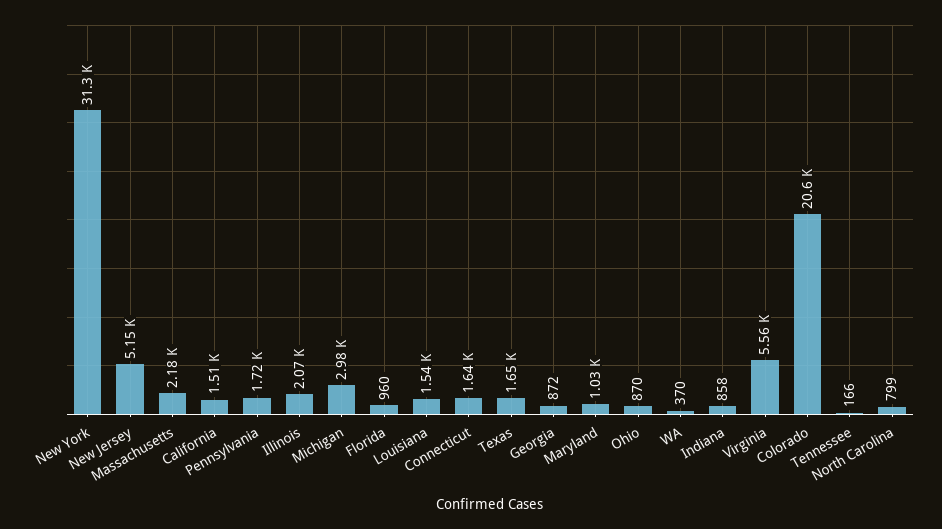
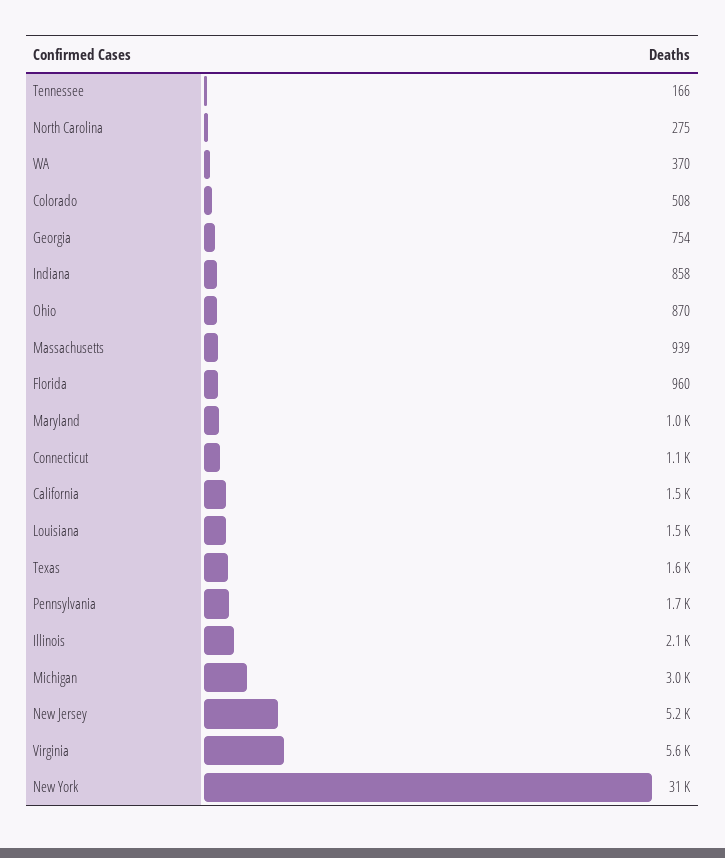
Massachusetts: 2180 -> 939
Connecticut: 1640 -> 1100
Georgia: 872 -> 754
Colorado: 20600 -> 508
North Carolina: 799 -> 275

